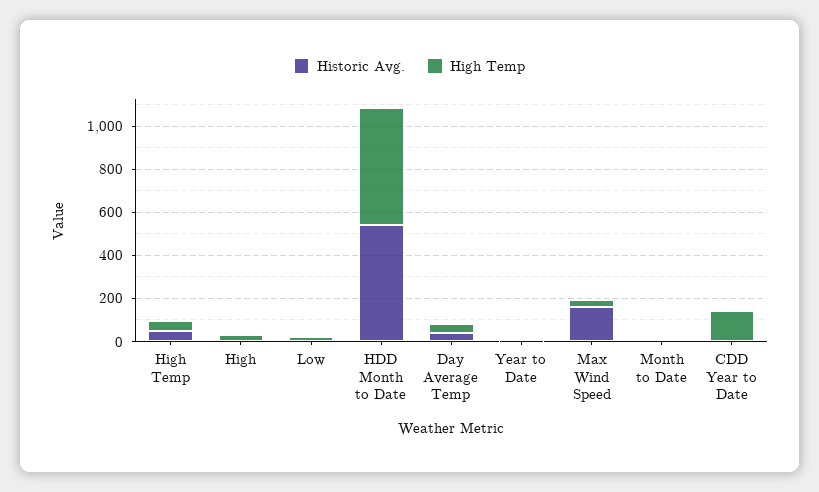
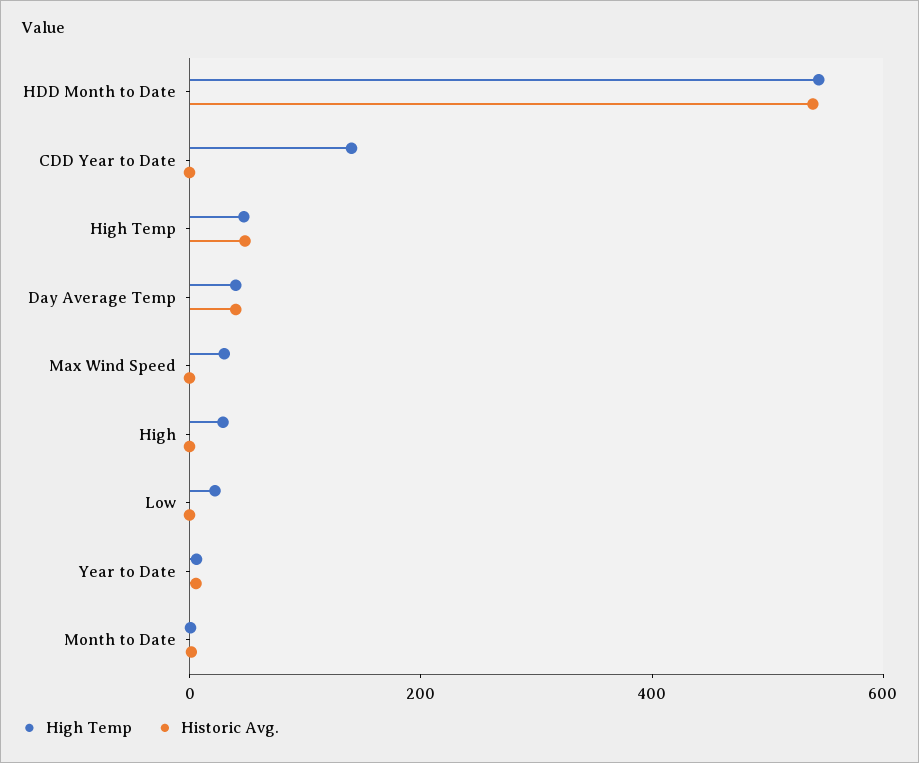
Historic Avg., Max Wind Speed: 150 -> 0

